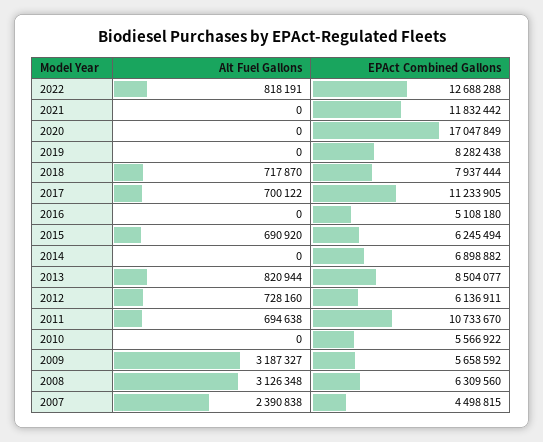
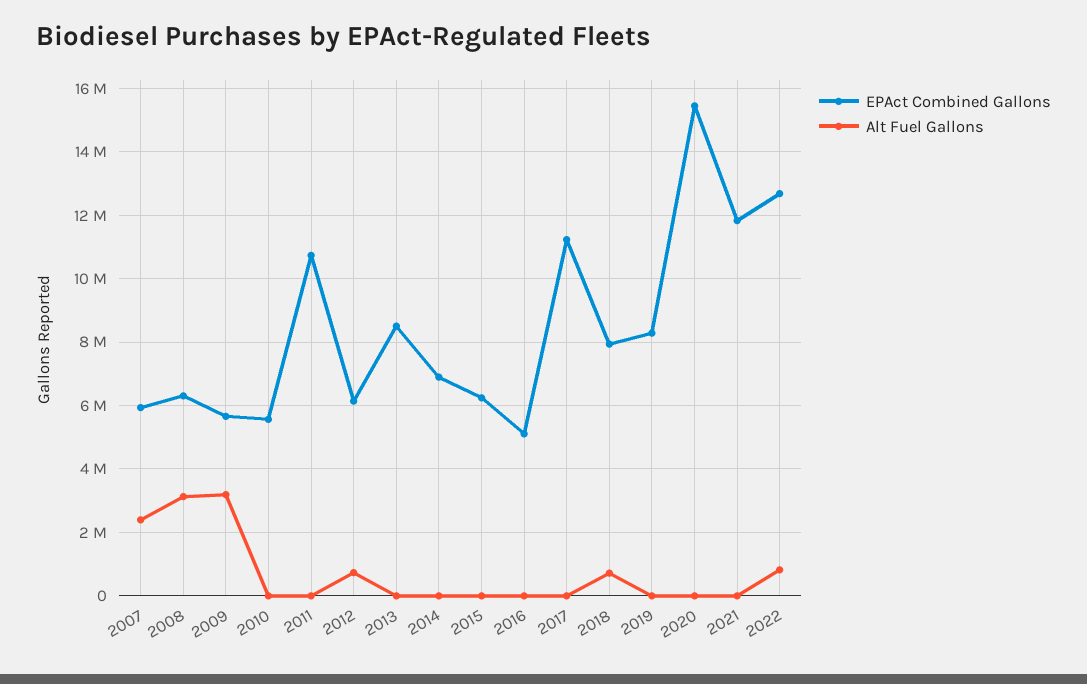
EPAct Combined Gallons, 2020: 17047849 -> 15400000
Alt Fuel Gallons, 2017: 700122 -> 0
Alt Fuel Gallons, 2015: 690920 -> 0
Alt Fuel Gallons, 2013: 820944 -> 0
Alt Fuel Gallons, 2011: 694638 -> 0
EPAct Combined Gallons, 2007: 4498815 -> 6000000

